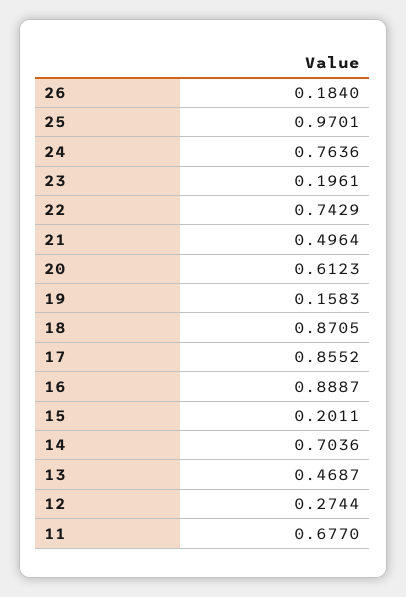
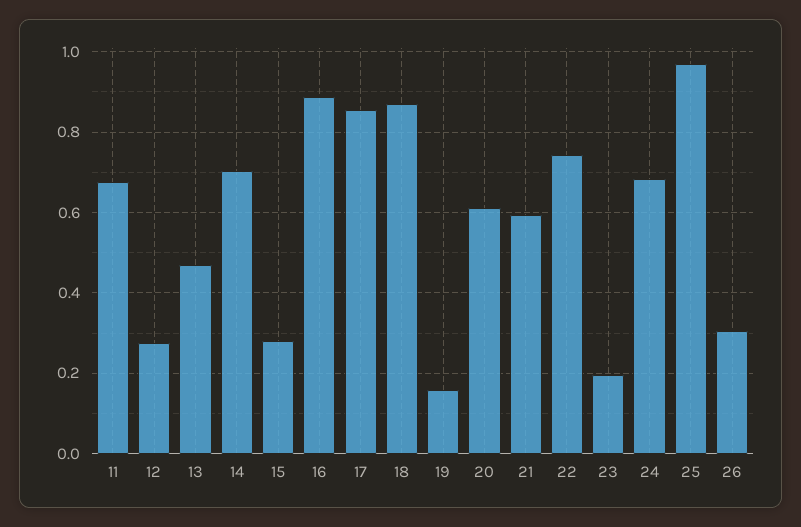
26: 0.184 -> 0.3
24: 0.7636 -> 0.68
21: 0.4964 -> 0.6
15: 0.2011 -> 0.28

